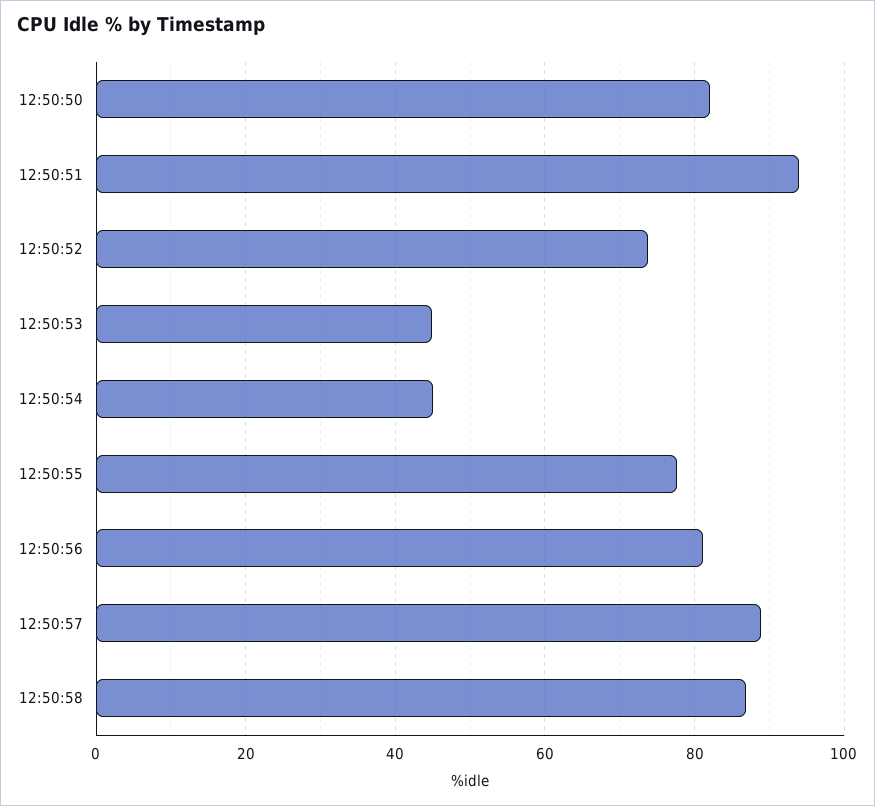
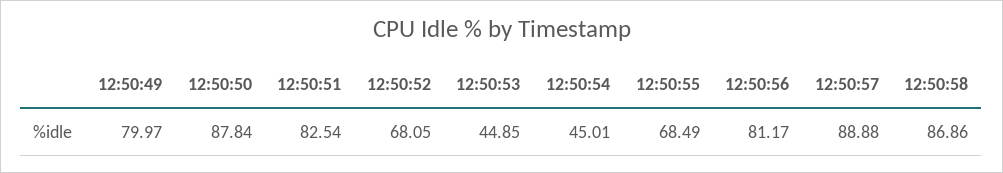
12:50:50: 82 -> 87.84
12:50:51: 94 -> 82.54
12:50:52: 74 -> 68.05
12:50:55: 78 -> 68.49
12:50:49: none -> 79.97

